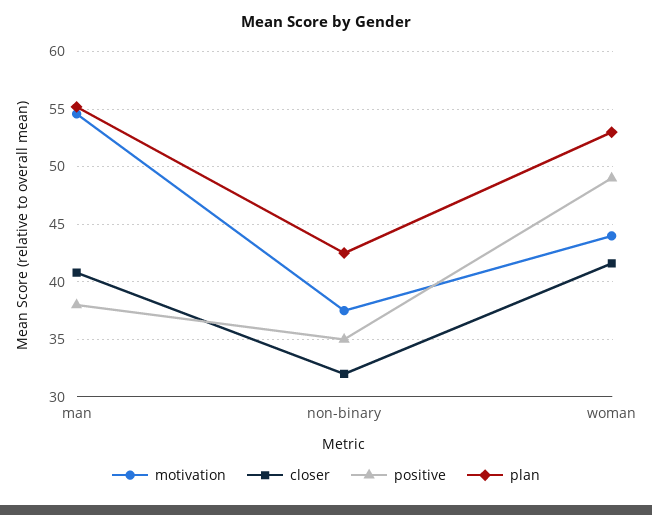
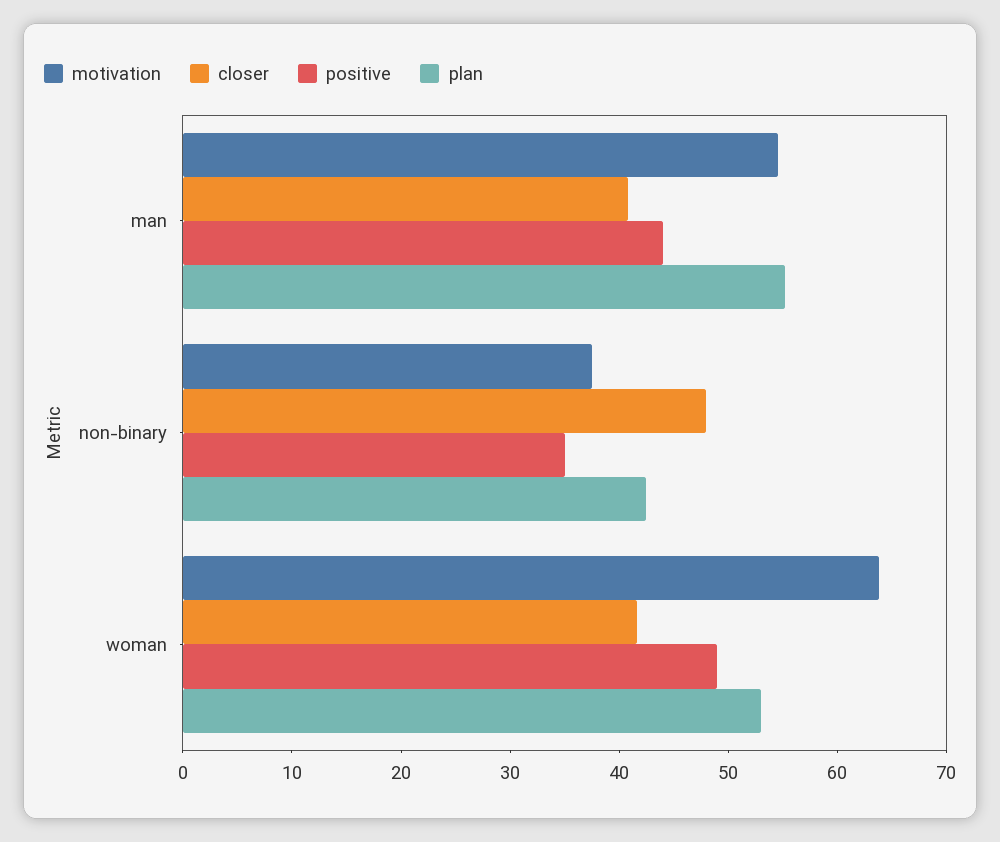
positive, man: 38 -> 44
closer, non-binary: 32 -> 48
motivation, woman: 44 -> 64

